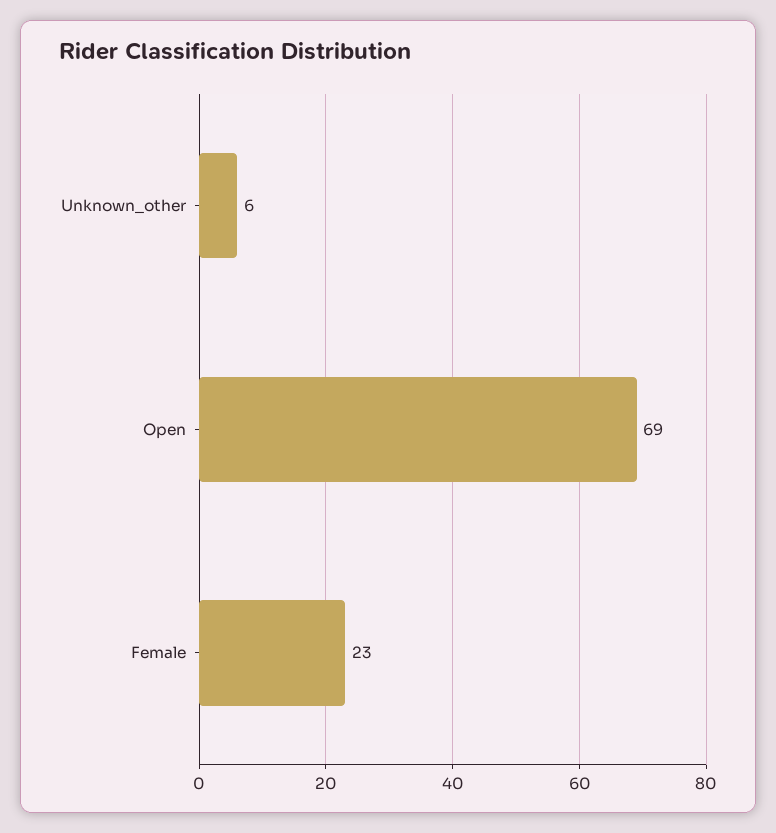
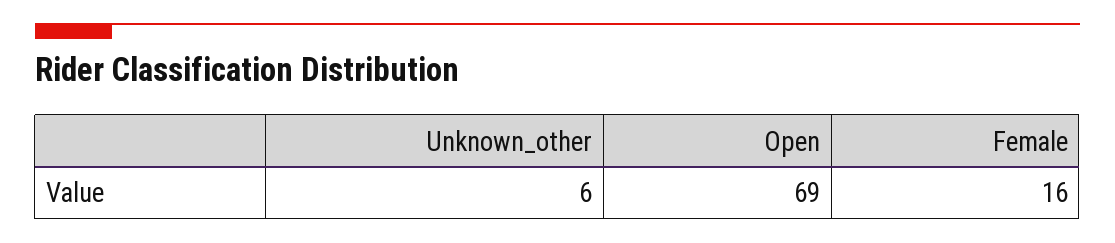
Female: 23 -> 16

